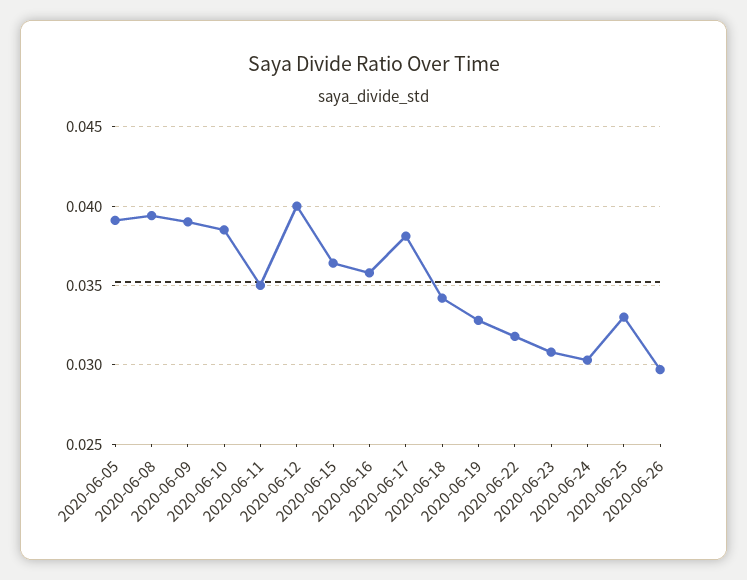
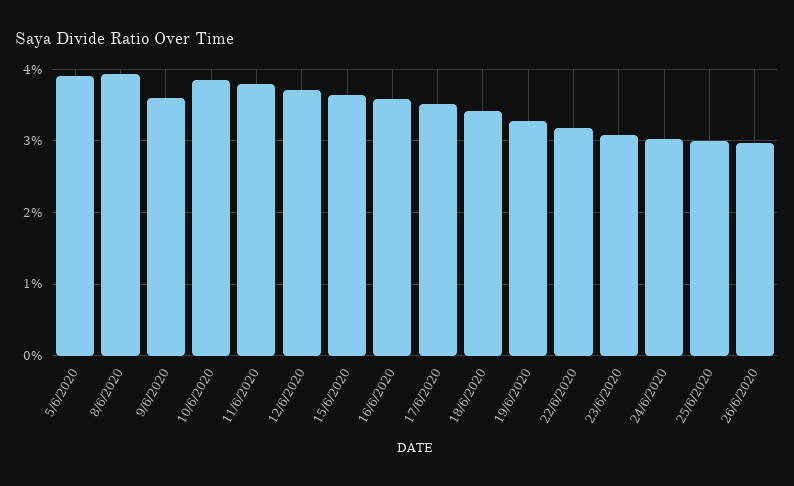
2020-06-09: 0.039 -> 0.036
2020-06-11: 0.035 -> 0.038
2020-06-12: 0.04 -> 0.037
2020-06-17: 0.038 -> 0.035
2020-06-25: 0.033 -> 0.03

